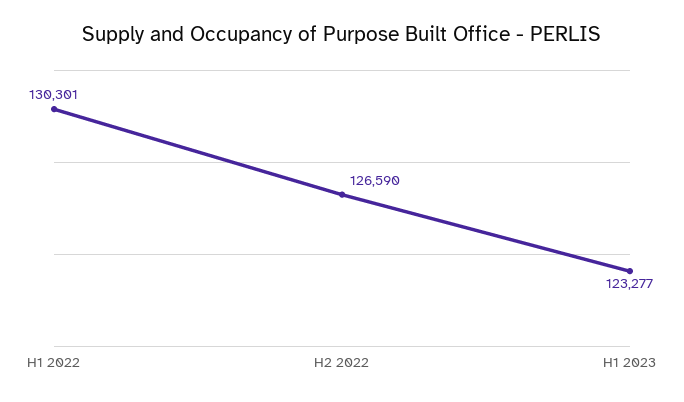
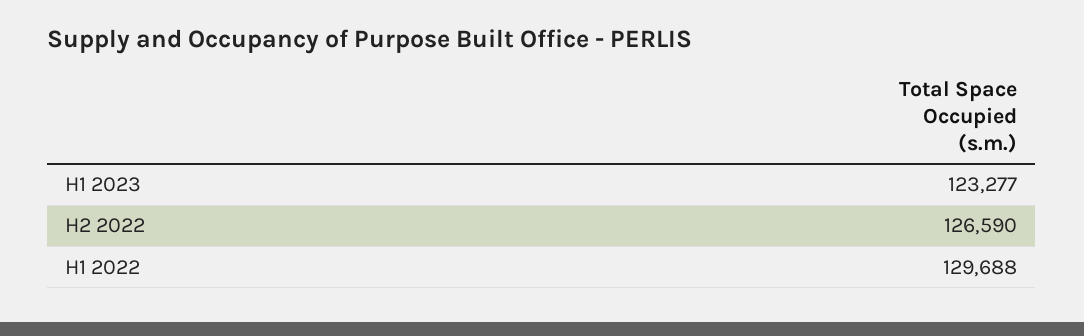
H1 2022: 130301 -> 129688

